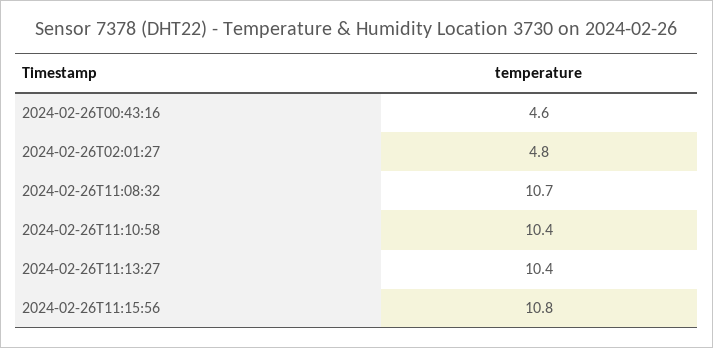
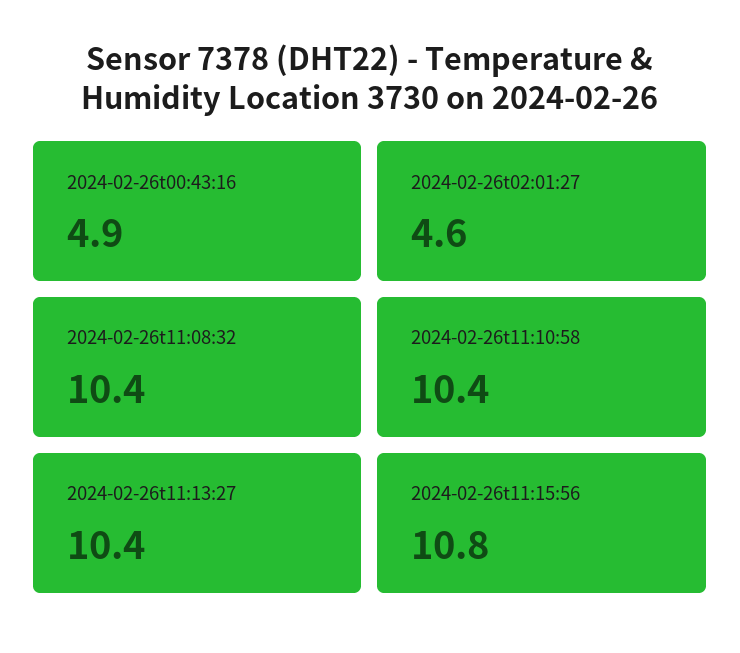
2024-02-26T00:43:16: 4.6 -> 4.9
2024-02-26T02:01:27: 4.8 -> 4.6
2024-02-26T11:08:32: 10.7 -> 10.4

